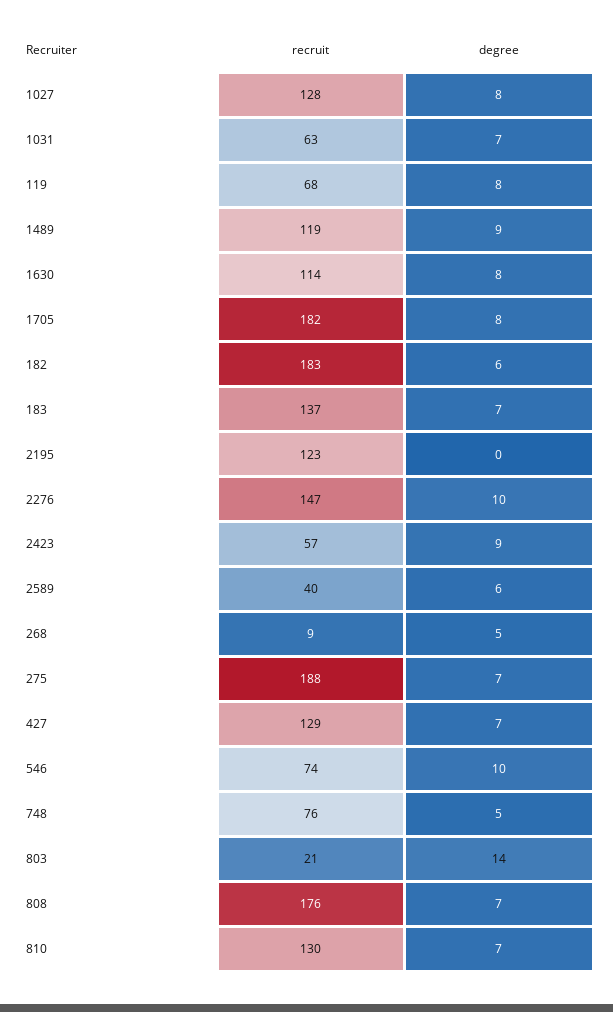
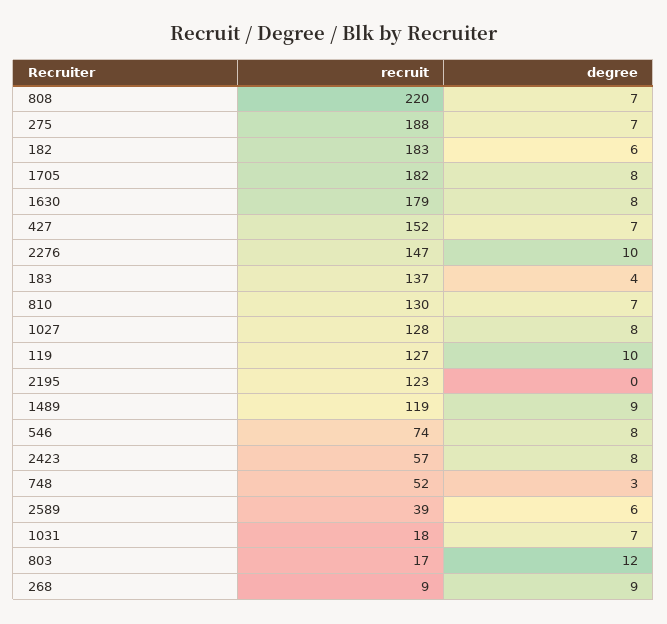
recruit, 1031: 63 -> 18
recruit, 119: 68 -> 127
degree, 119: 8 -> 10
recruit, 1630: 114 -> 179
degree, 183: 7 -> 4
degree, 2423: 9 -> 8
recruit, 2589: 40 -> 39
degree, 268: 5 -> 9
recruit, 427: 129 -> 152
degree, 546: 10 -> 8
recruit, 748: 76 -> 52
degree, 748: 5 -> 3
recruit, 803: 21 -> 17
degree, 803: 14 -> 12
recruit, 808: 176 -> 220

